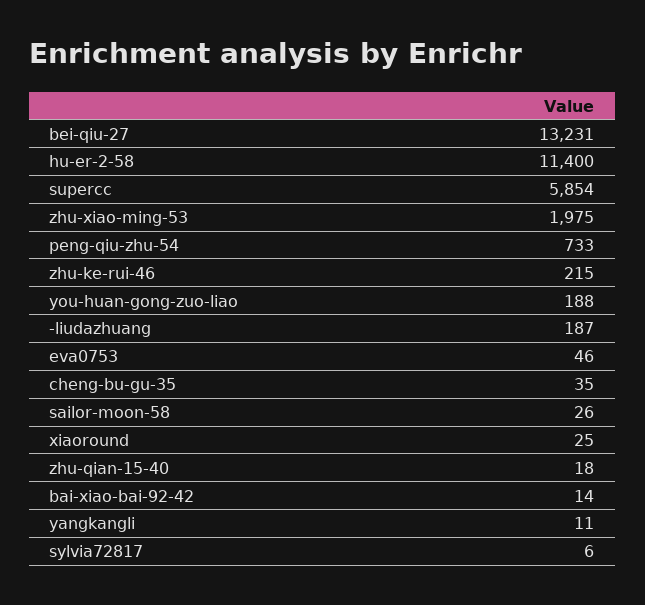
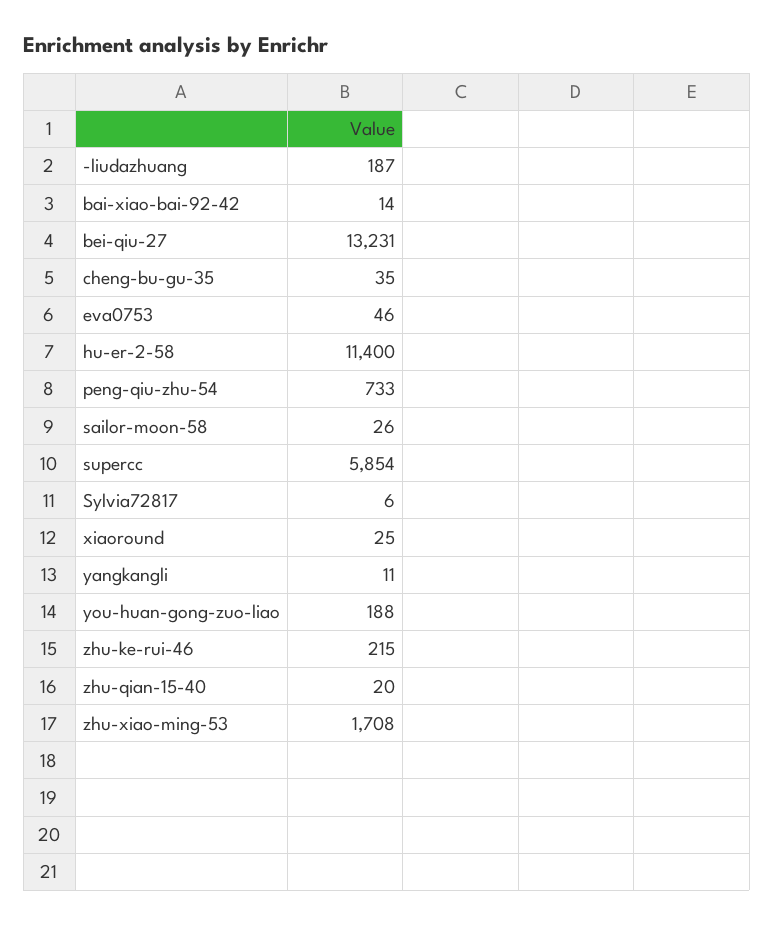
zhu-xiao-ming-53: 1975 -> 1708
zhu-qian-15-40: 18 -> 20

